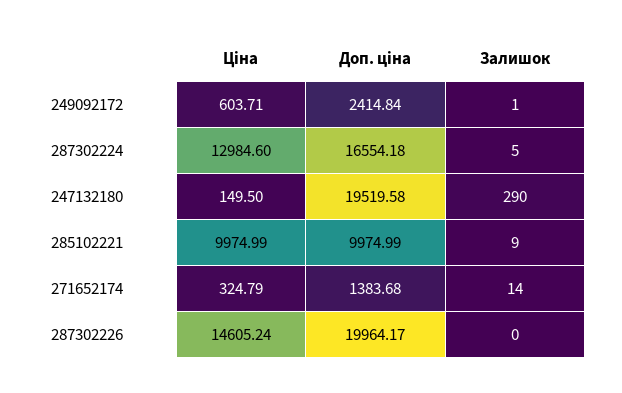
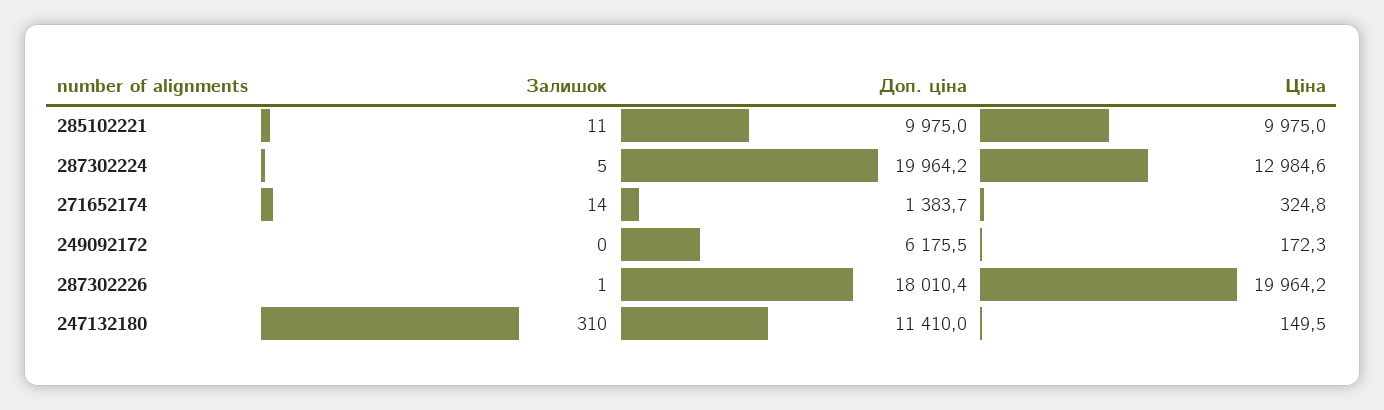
Ціна, 249092172: 603.71 -> 172.3
Доп. ціна, 249092172: 2414.84 -> 6175.5
Залишок, 249092172: 1 -> 0
Доп. ціна, 287302224: 16554.18 -> 19964.2
Доп. ціна, 247132180: 19519.58 -> 11410
Залишок, 247132180: 290 -> 310
Залишок, 285102221: 9 -> 11
Ціна, 287302226: 14605.24 -> 19964.2
Доп. ціна, 287302226: 19964.17 -> 18010.4
Залишок, 287302226: 0 -> 1

